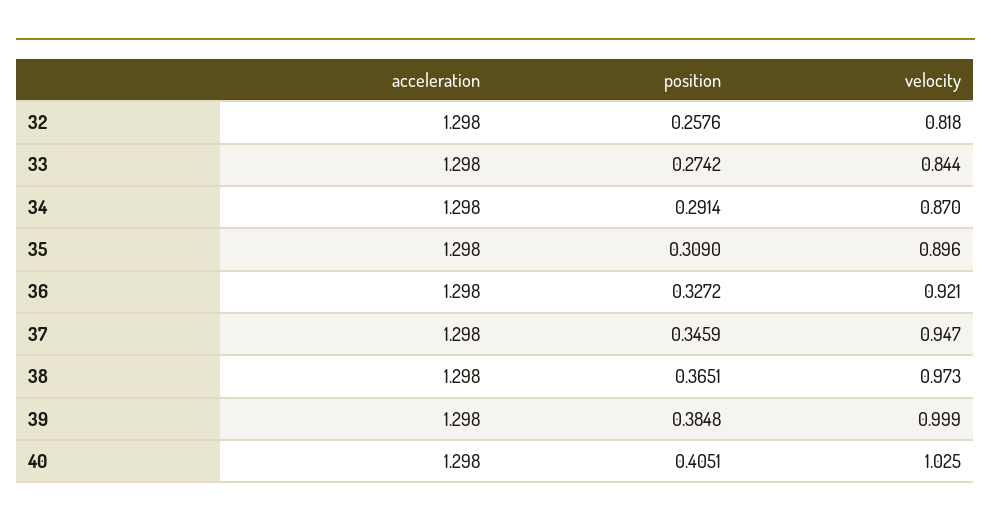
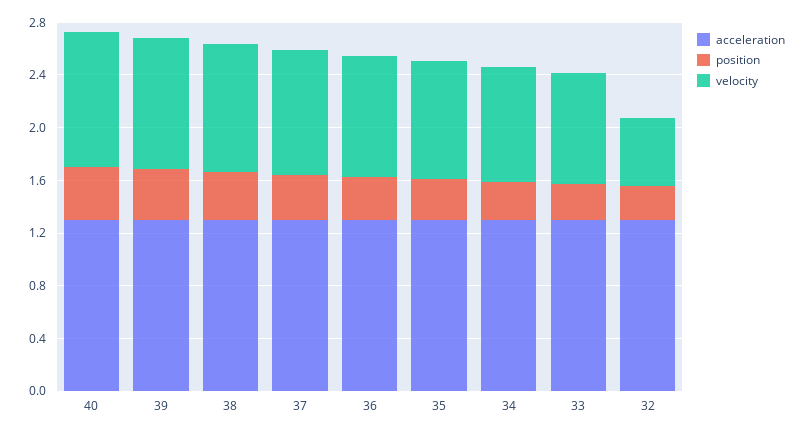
velocity, 32: 0.818 -> 0.5

